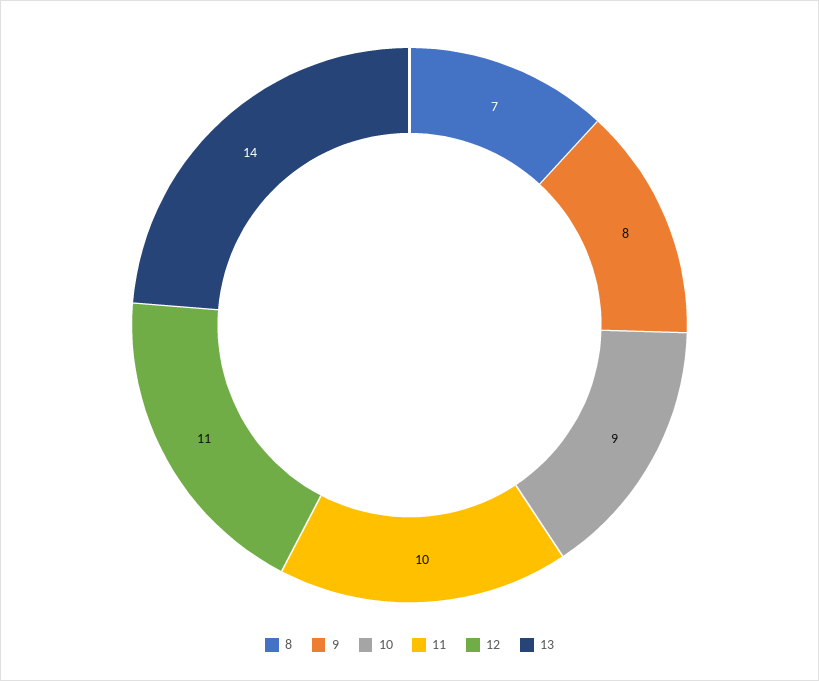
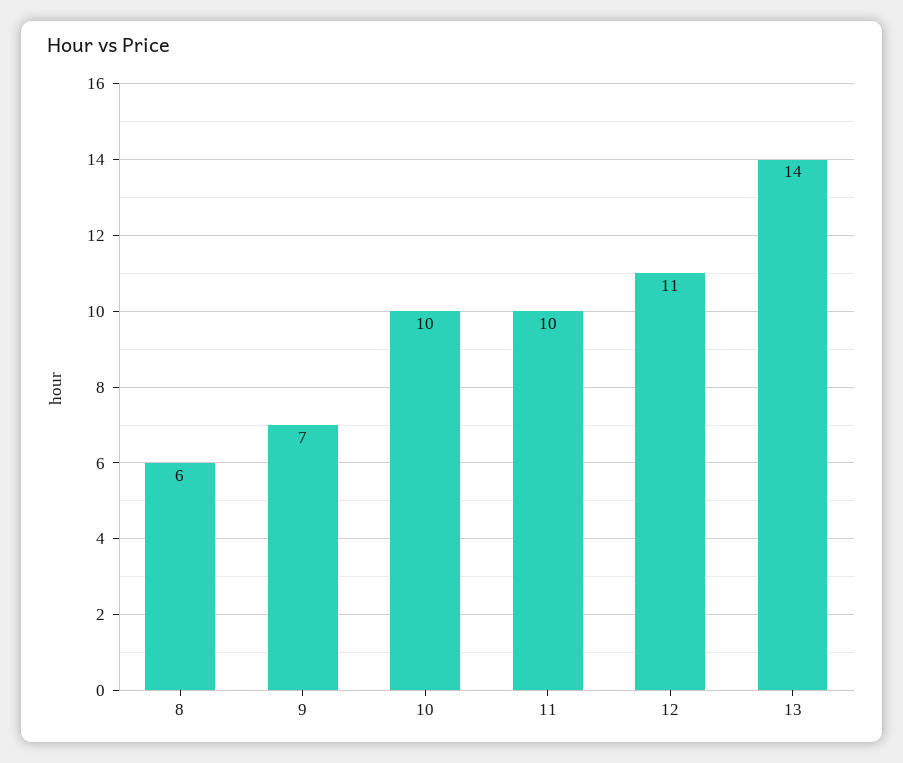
8: 7 -> 6
9: 8 -> 7
10: 9 -> 10

